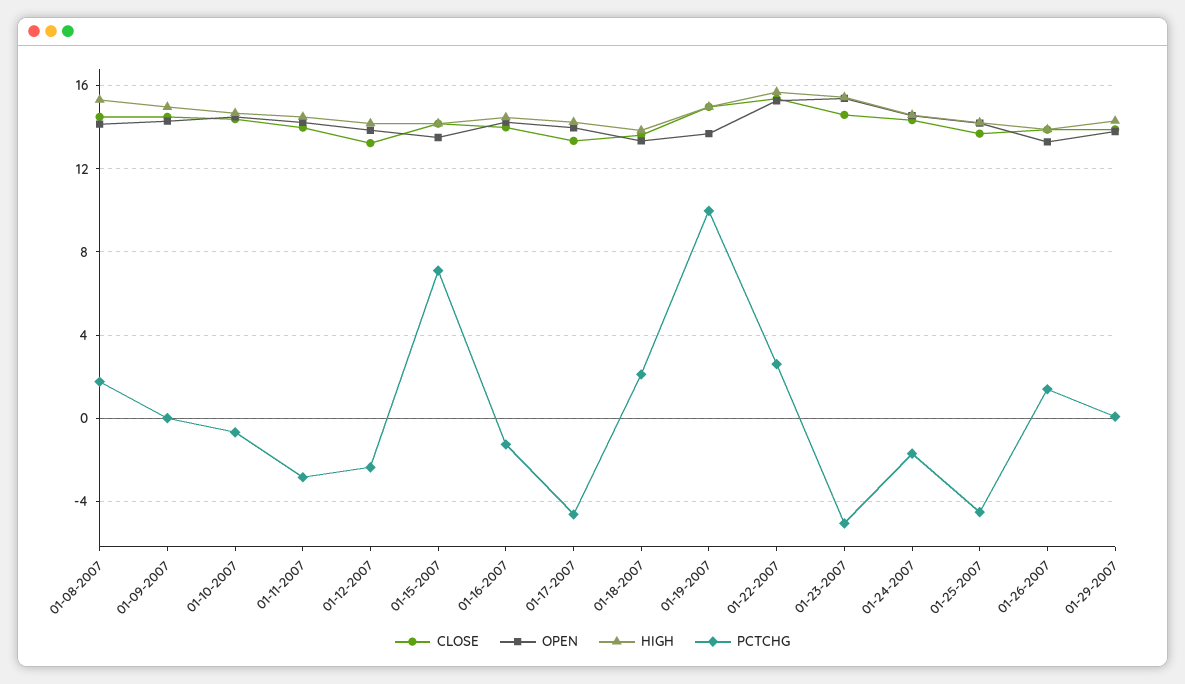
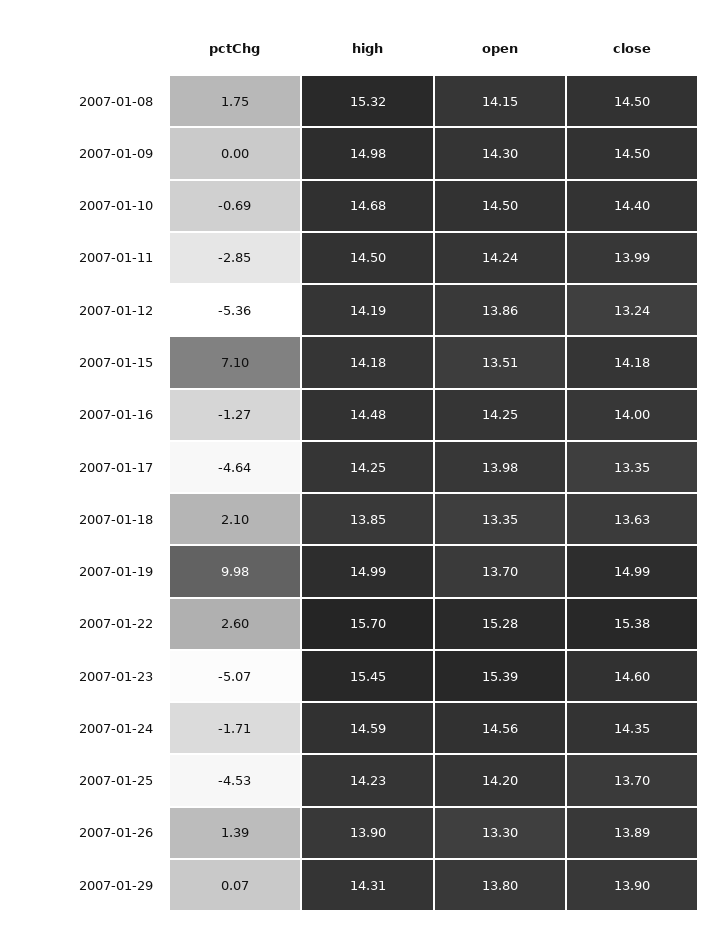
PCTCHG, 01-12-2007: -2.5 -> -5.36

